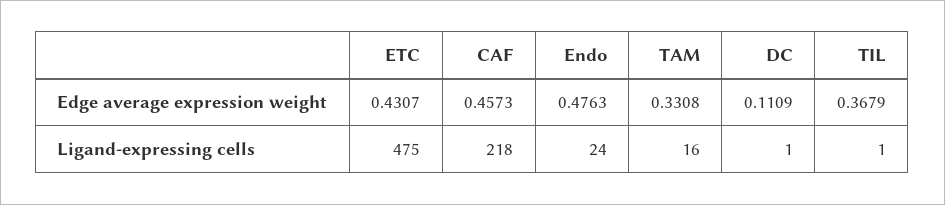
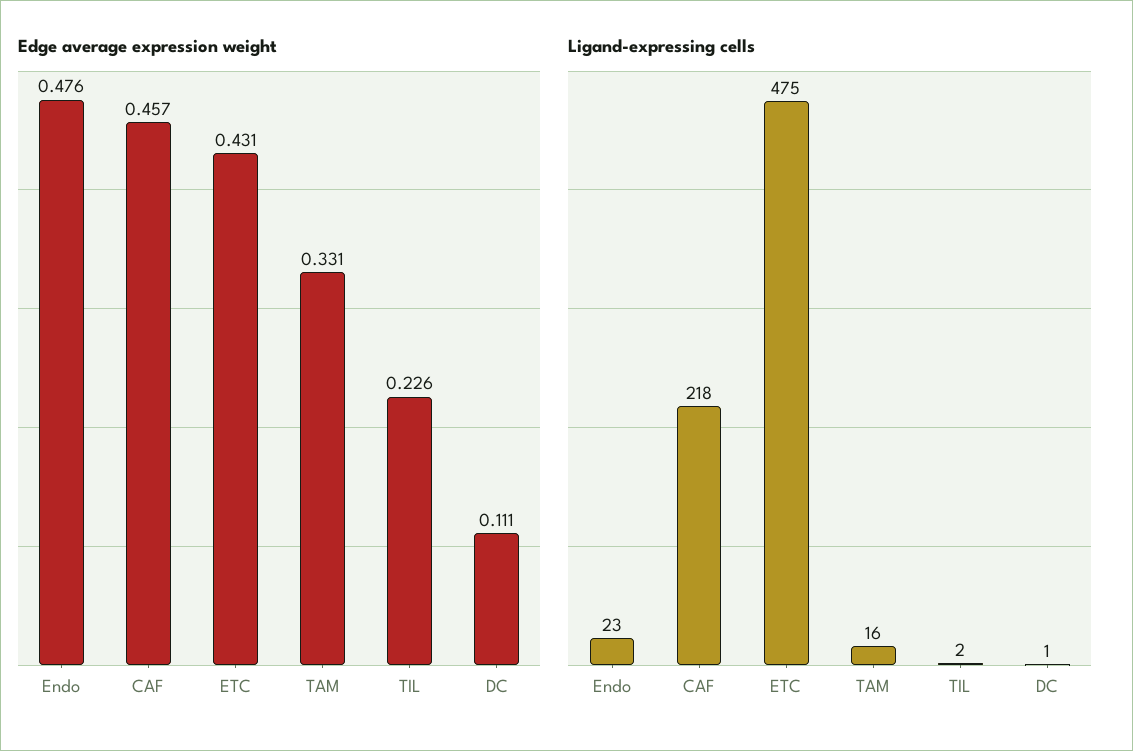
Edge average expression weight, TIL: 0.3679 -> 0.226
Ligand-expressing cells, Endo: 24 -> 23
Ligand-expressing cells, TIL: 1 -> 2

